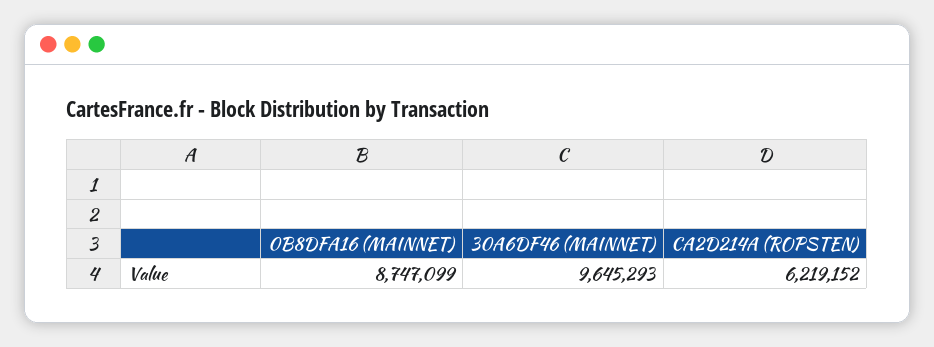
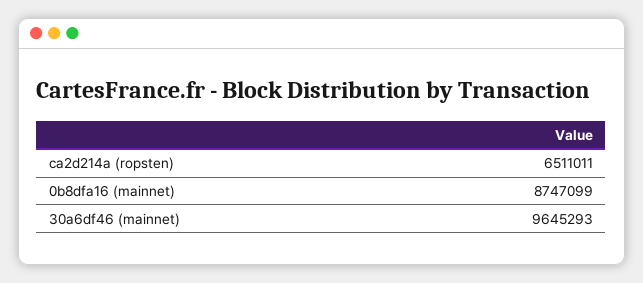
CA2D214A (ROPSTEN): 6219152 -> 6511011

